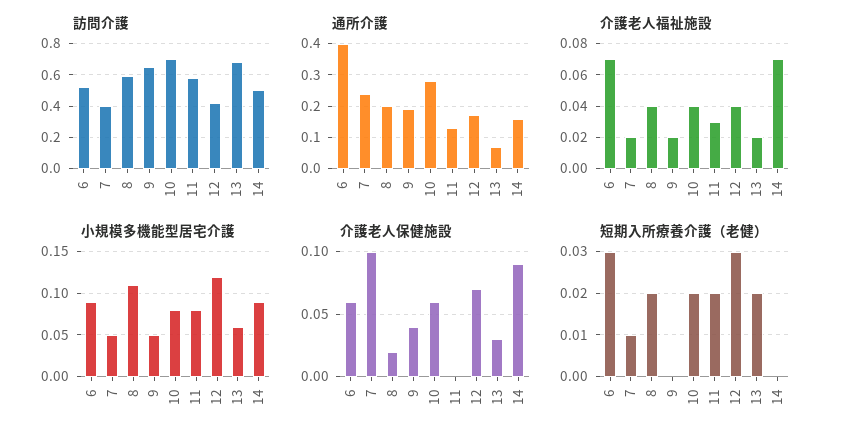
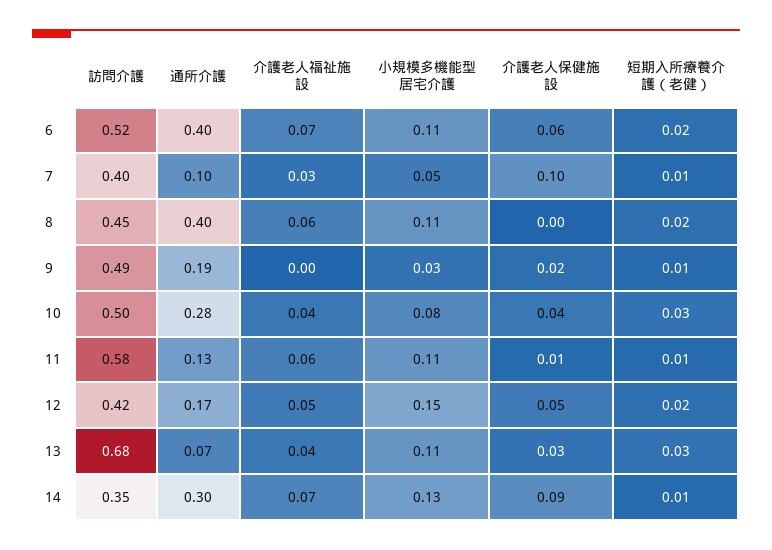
訪問介護, 8: 0.6 -> 0.45
訪問介護, 9: 0.65 -> 0.49
訪問介護, 10: 0.7 -> 0.5
訪問介護, 14: 0.5 -> 0.35
通所介護, 7: 0.25 -> 0.1
通所介護, 8: 0.2 -> 0.4
通所介護, 14: 0.15 -> 0.3
介護老人福祉施設, 7: 0.02 -> 0.03
介護老人福祉施設, 8: 0.04 -> 0.06
介護老人福祉施設, 9: 0.02 -> 0
介護老人福祉施設, 11: 0.03 -> 0.06
介護老人福祉施設, 12: 0.04 -> 0.05
介護老人福祉施設, 13: 0.02 -> 0.04
小規模多機能型居宅介護, 6: 0.09 -> 0.11
小規模多機能型居宅介護, 9: 0.05 -> 0.03
小規模多機能型居宅介護, 11: 0.08 -> 0.11
小規模多機能型居宅介護, 12: 0.12 -> 0.15
小規模多機能型居宅介護, 13: 0.06 -> 0.11
小規模多機能型居宅介護, 14: 0.09 -> 0.13
介護老人保健施設, 8: 0.02 -> 0
介護老人保健施設, 9: 0.04 -> 0.02
介護老人保健施設, 10: 0.06 -> 0.04
介護老人保健施設, 11: 0 -> 0.01
介護老人保健施設, 12: 0.07 -> 0.05
短期入所療養介護（老健）, 6: 0.03 -> 0.02
短期入所療養介護（老健）, 9: 0 -> 0.01
短期入所療養介護（老健）, 10: 0.02 -> 0.03
短期入所療養介護（老健）, 11: 0.02 -> 0.01
短期入所療養介護（老健）, 12: 0.03 -> 0.02
短期入所療養介護（老健）, 13: 0.02 -> 0.03
短期入所療養介護（老健）, 14: 0 -> 0.01

